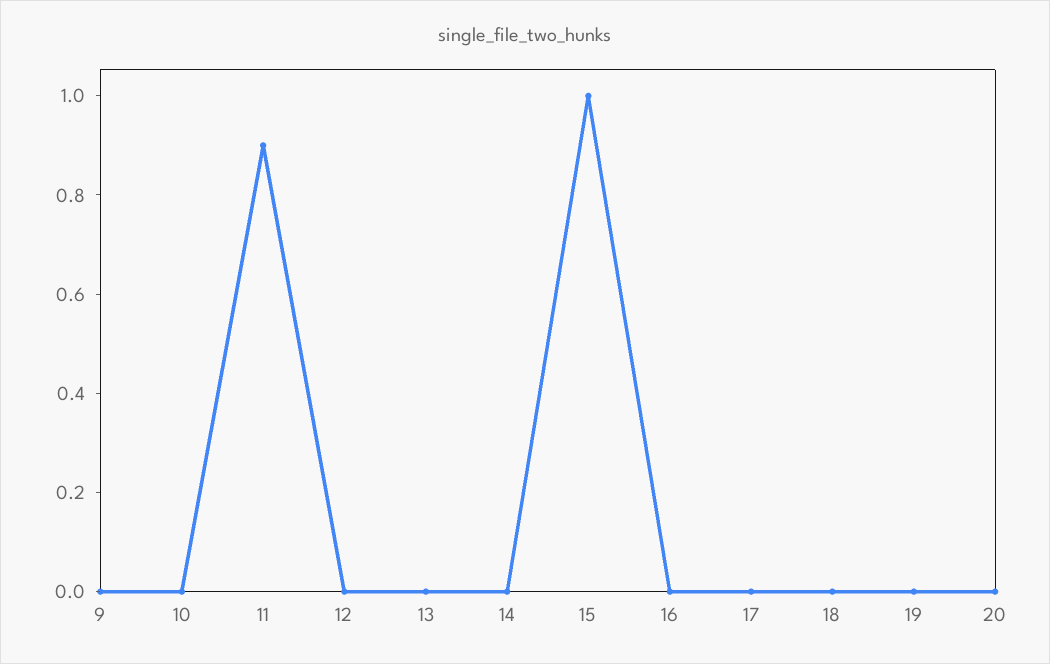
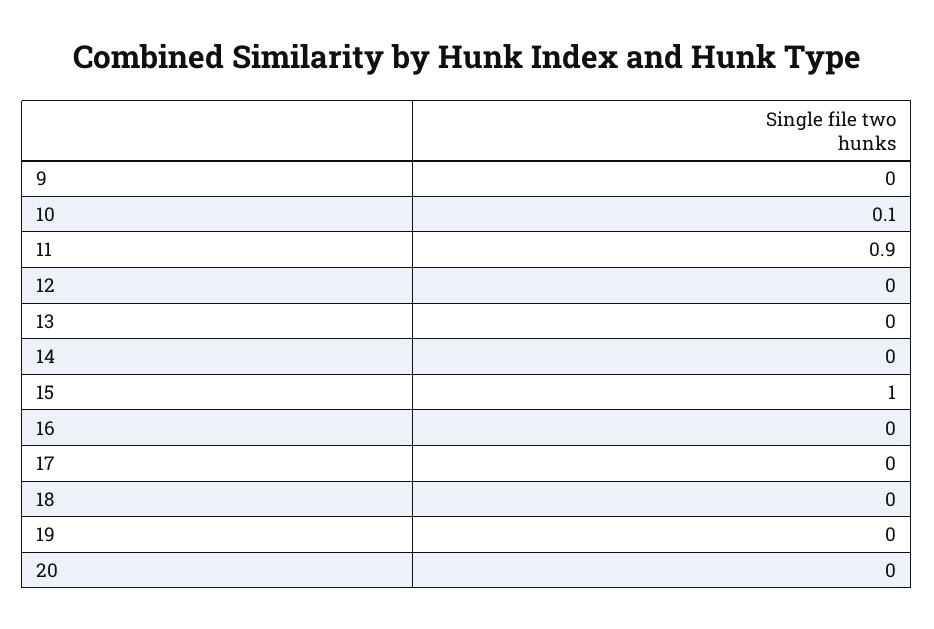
10: 0 -> 0.1

